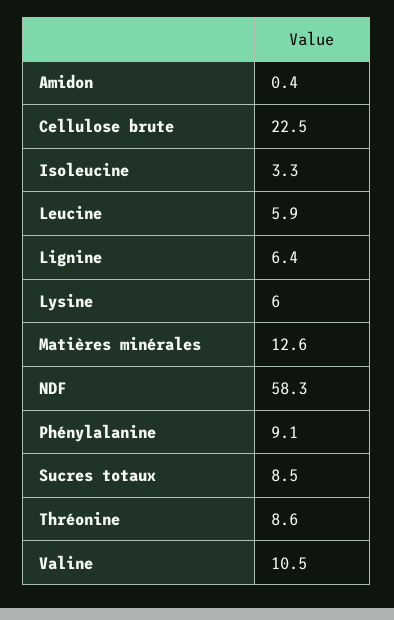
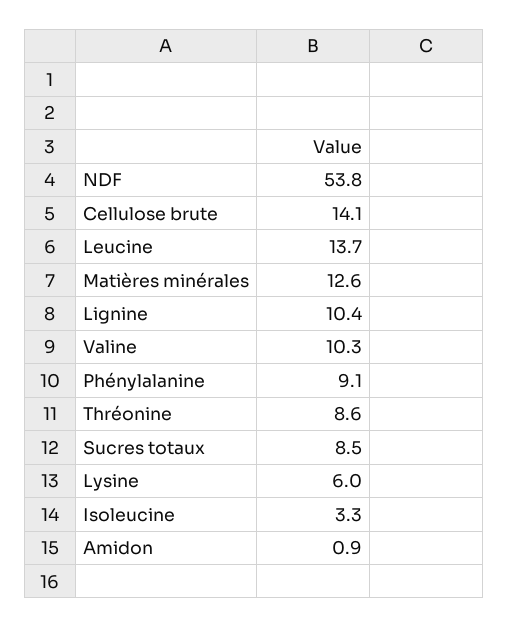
Amidon: 0.4 -> 0.9
Cellulose brute: 22.5 -> 14.1
Leucine: 5.9 -> 13.7
Lignine: 6.4 -> 10.4
NDF: 58.3 -> 53.8
Valine: 10.5 -> 10.3

